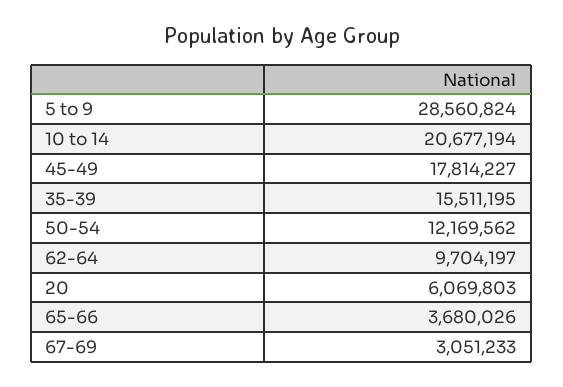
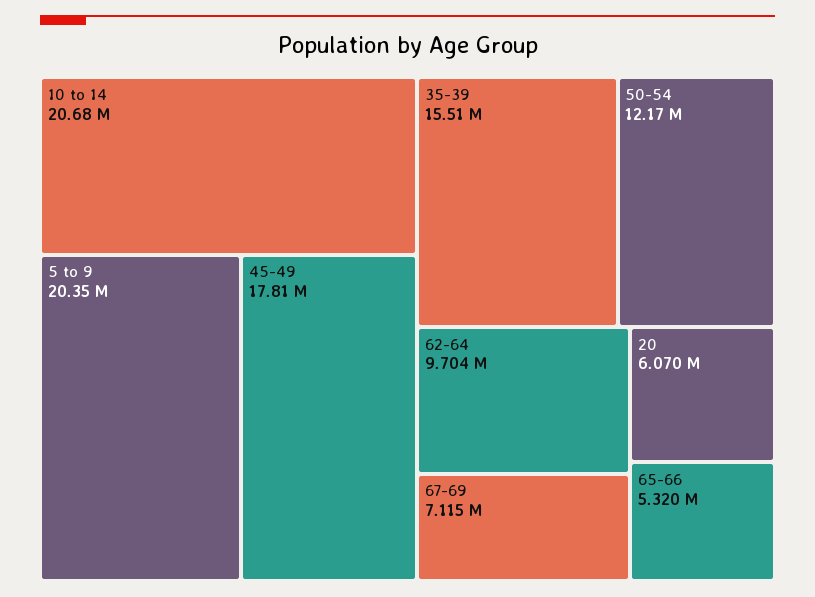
5 to 9: 28560824 -> 20350000
65-66: 3680026 -> 5320000
67-69: 3051233 -> 7115000

